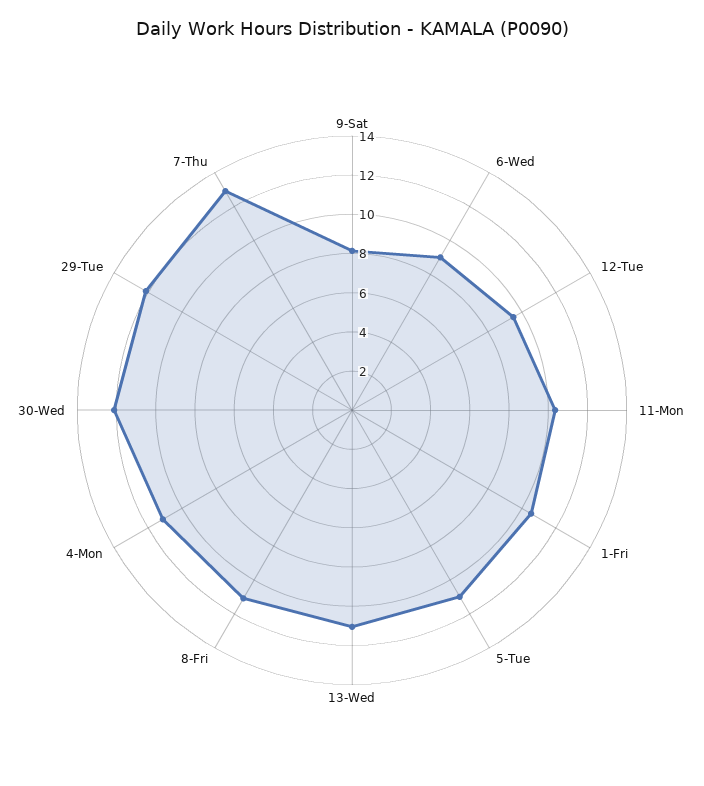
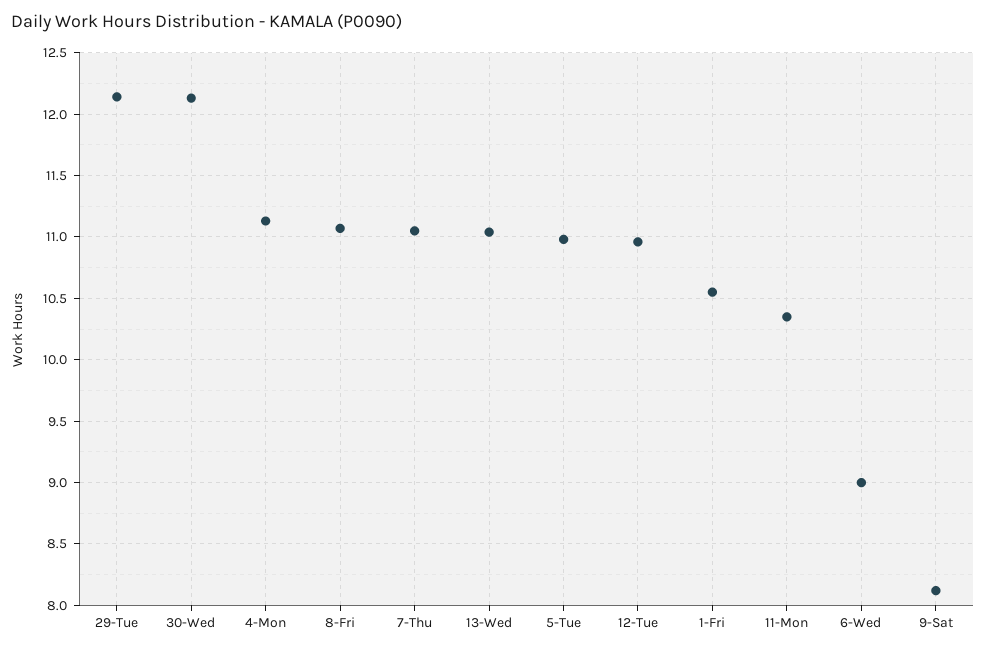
12-Tue: 9.5 -> 10.95
7-Thu: 13 -> 11.05

